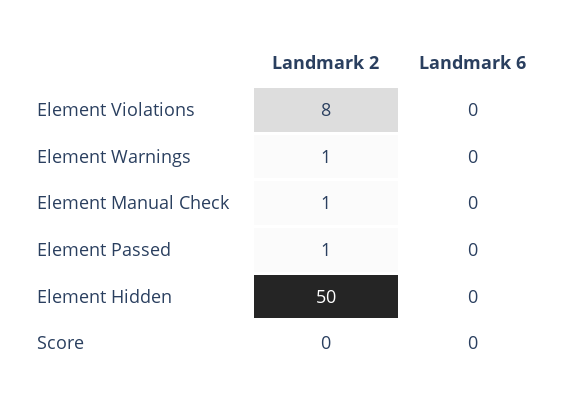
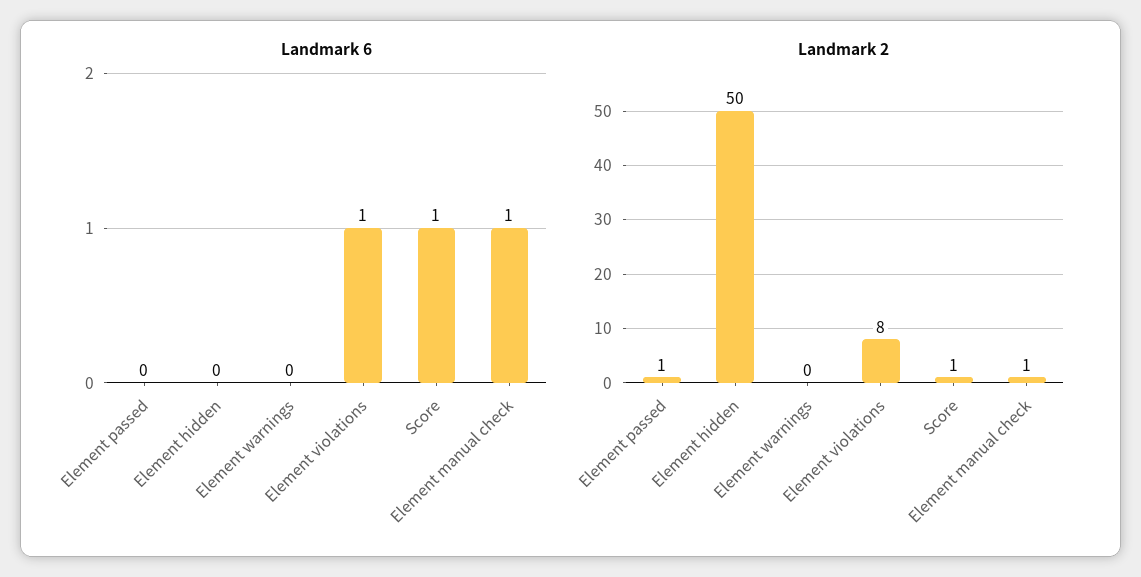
Landmark 6, Element Violations: 0 -> 1
Landmark 2, Element Warnings: 1 -> 0
Landmark 6, Element Manual Check: 0 -> 1
Landmark 2, Score: 0 -> 1
Landmark 6, Score: 0 -> 1

